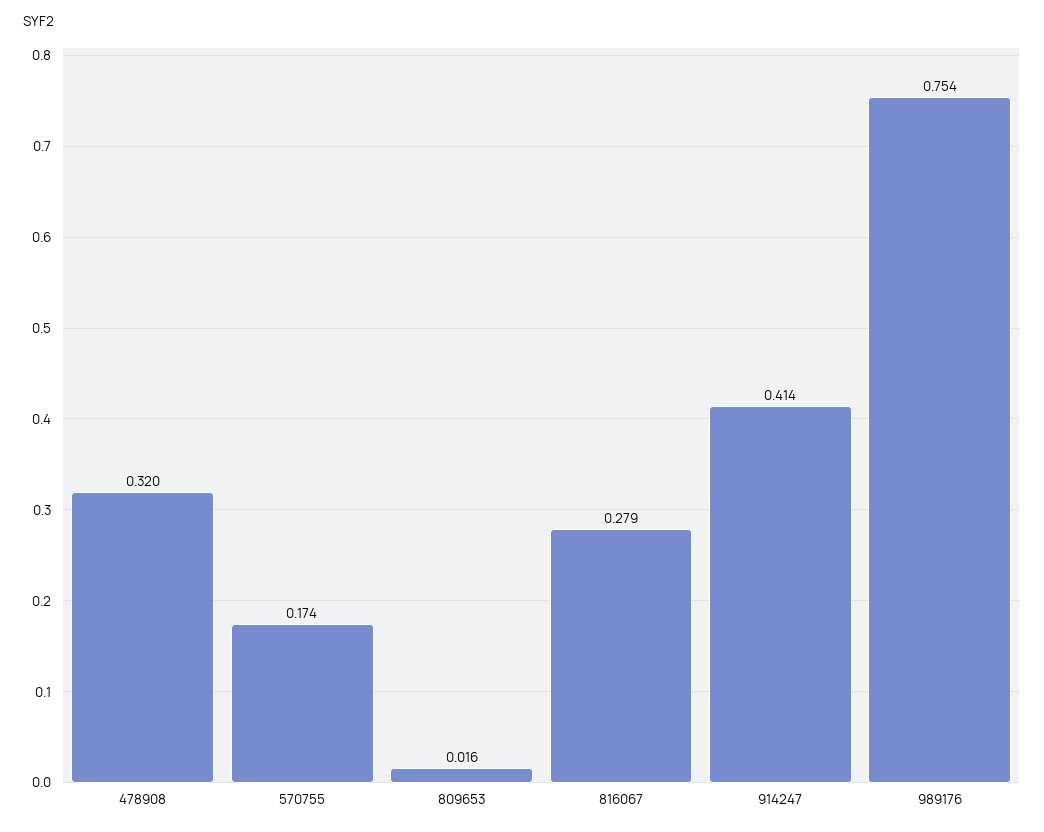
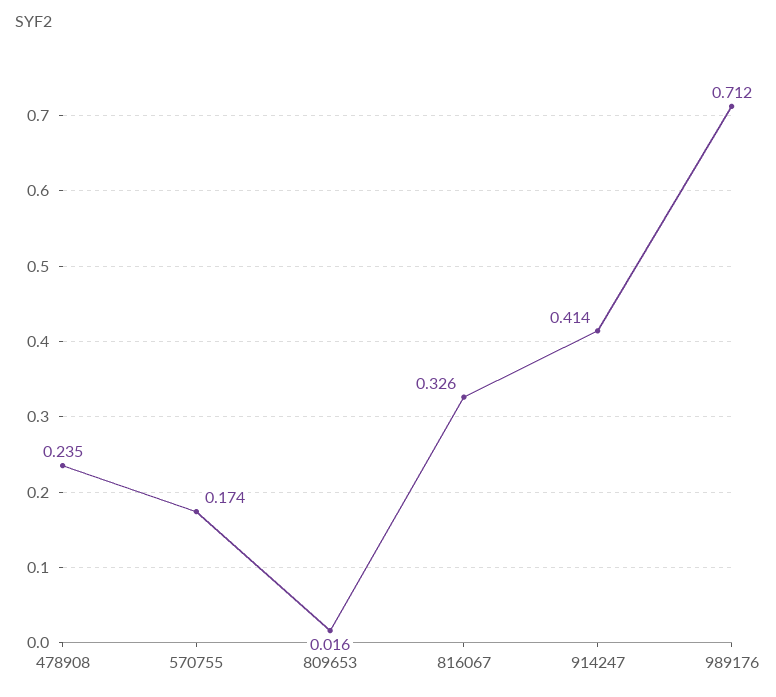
478908: 0.32 -> 0.235
816067: 0.279 -> 0.326
989176: 0.754 -> 0.712

